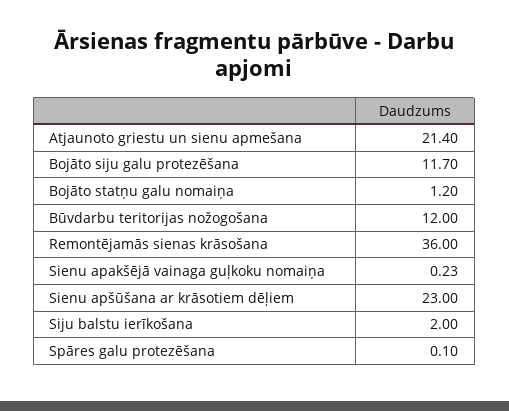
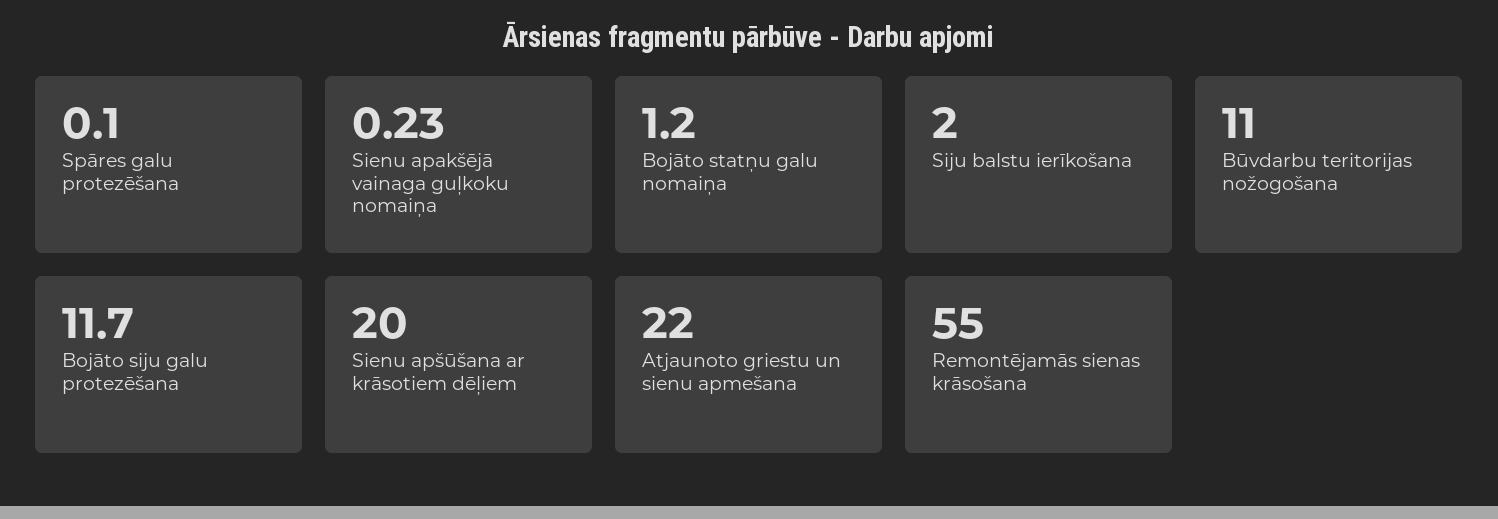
Atjaunoto griestu un sienu apmešana: 21.4 -> 22
Būvdarbu teritorijas nožogošana: 12 -> 11
Remontējamās sienas krāsošana: 36 -> 55
Sienu apšūšana ar krāsotiem dēļiem: 23 -> 20

